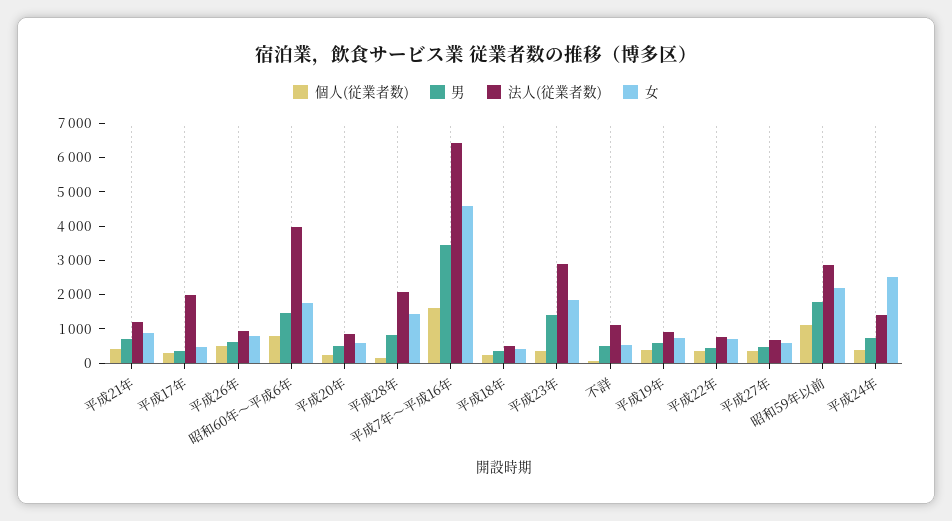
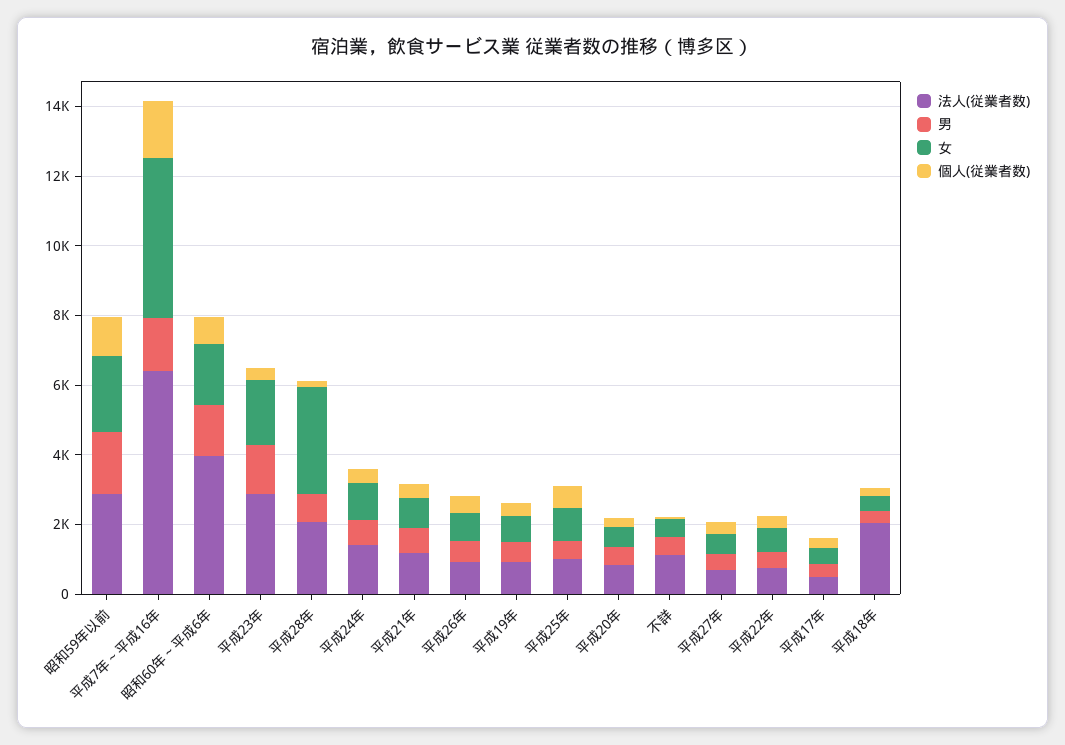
法人(従業者数), 平成17年: 2000 -> 500
女, 平成28年: 1500 -> 3000
男, 平成7年～平成16年: 3500 -> 1500
法人(従業者数), 平成18年: 500 -> 2000
女, 平成24年: 2500 -> 1000
法人(従業者数), 平成25年: none -> 1000
男, 平成25年: none -> 500
女, 平成25年: none -> 1000
個人(従業者数), 平成25年: none -> 500

